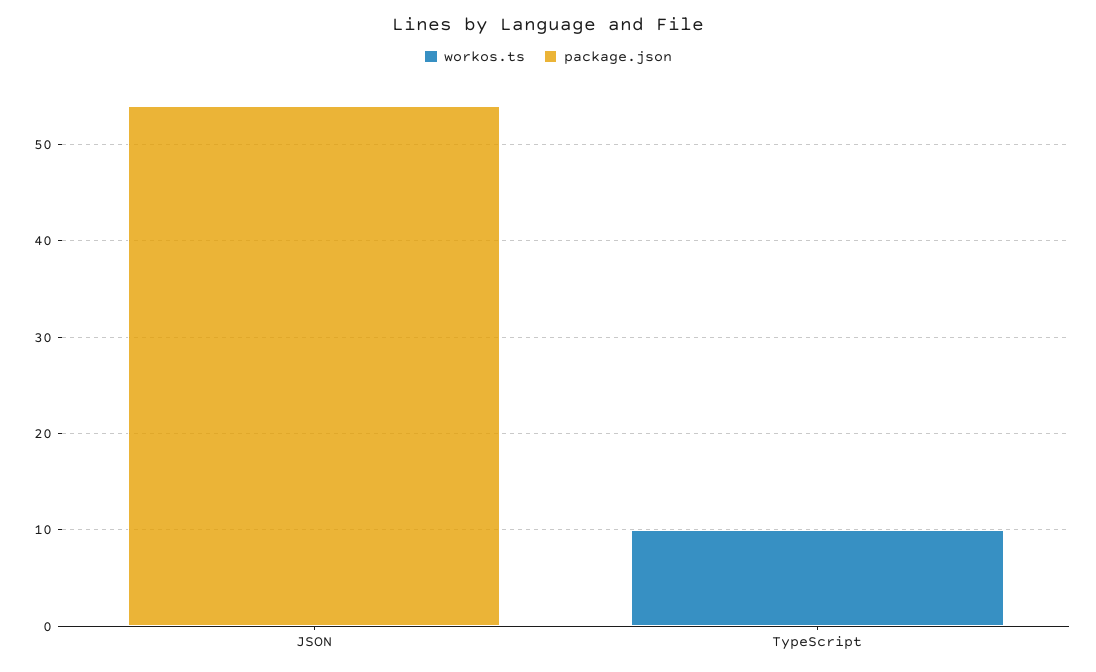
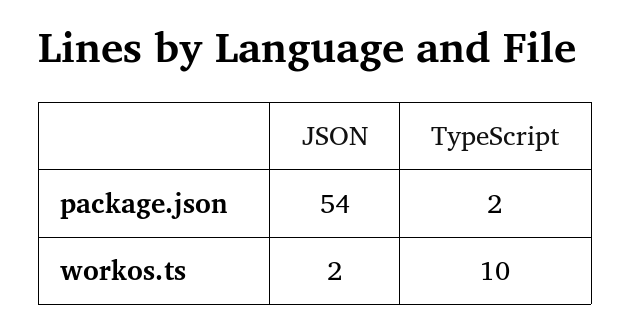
workos.ts, JSON: 0 -> 2
package.json, TypeScript: 0 -> 2

